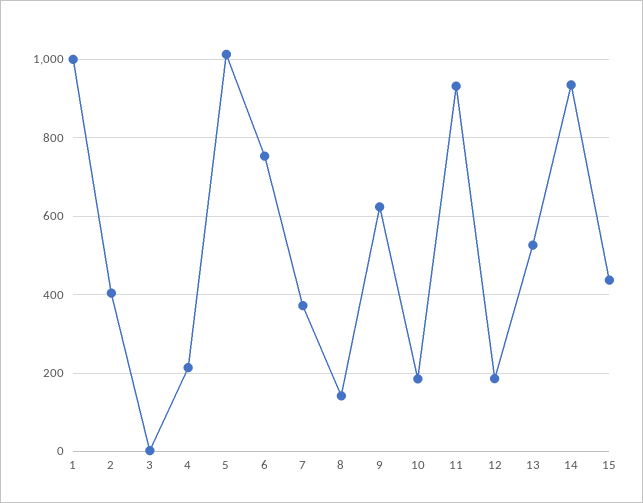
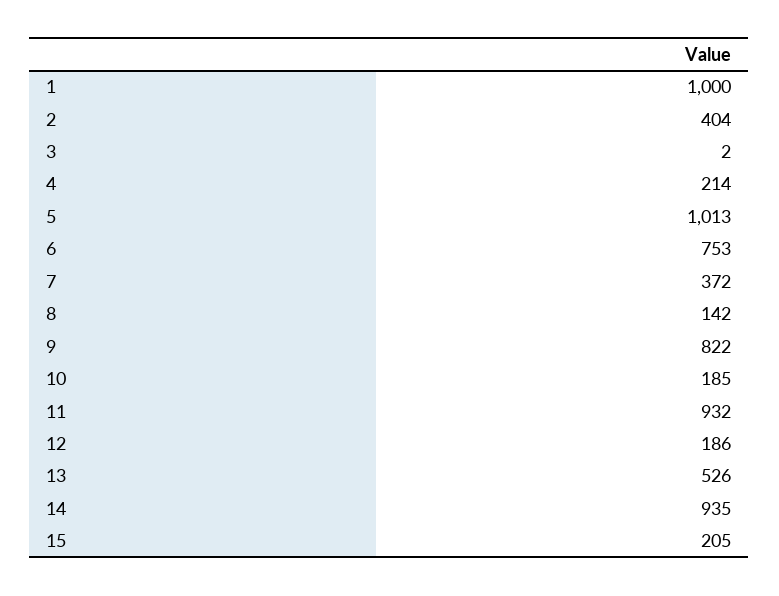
9: 620 -> 822
15: 440 -> 205

